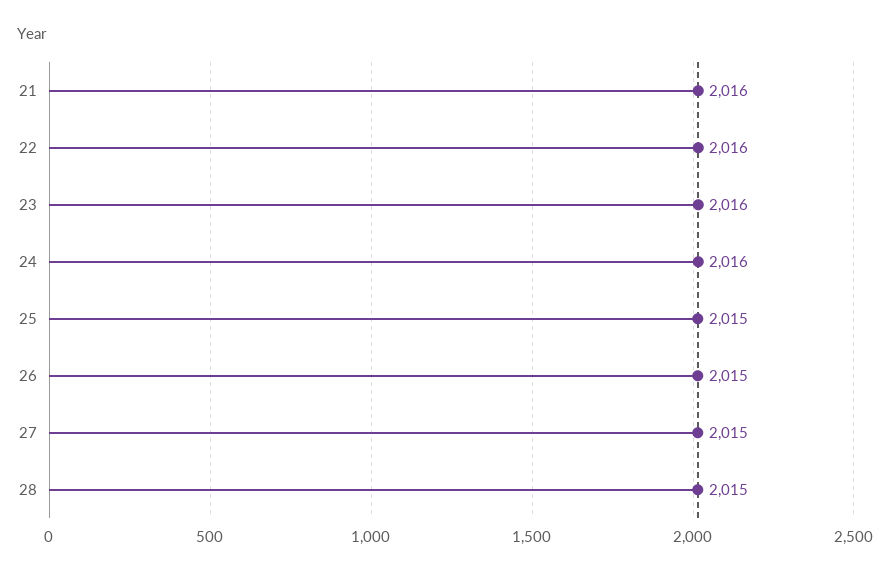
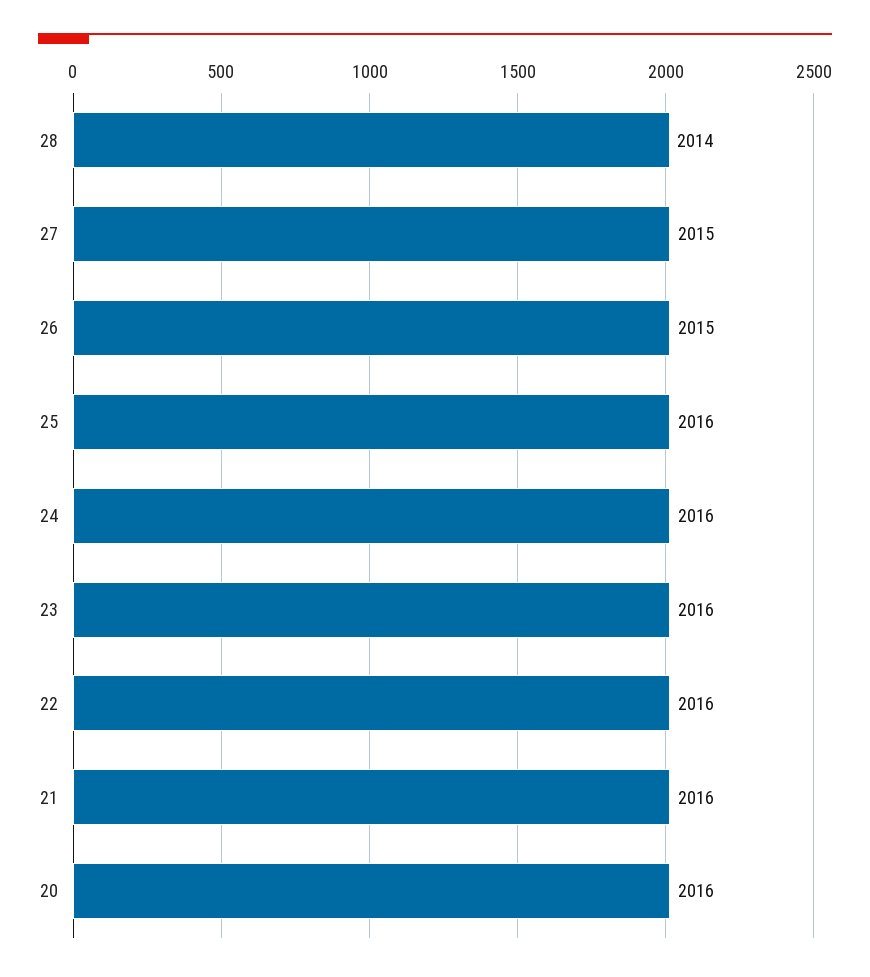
25: 2015 -> 2016
28: 2015 -> 2014
20: none -> 2016

